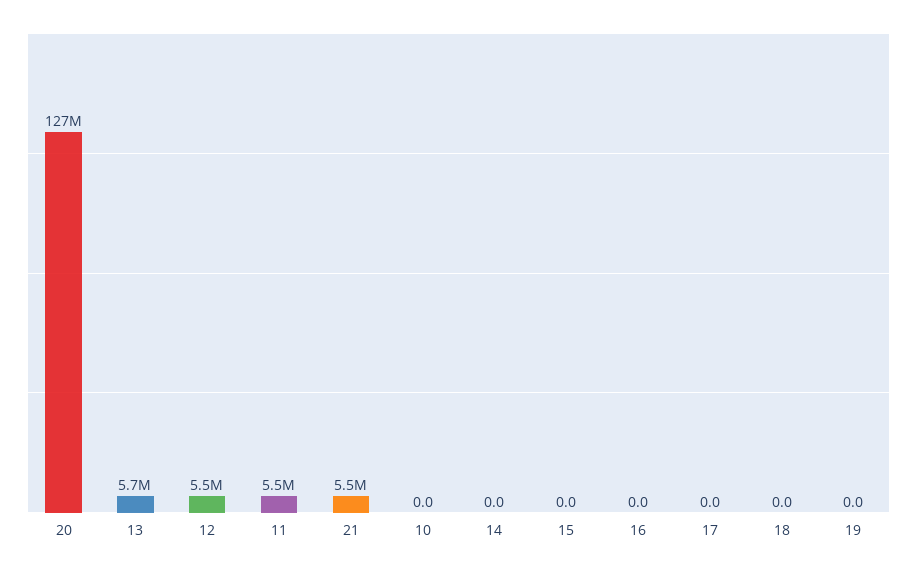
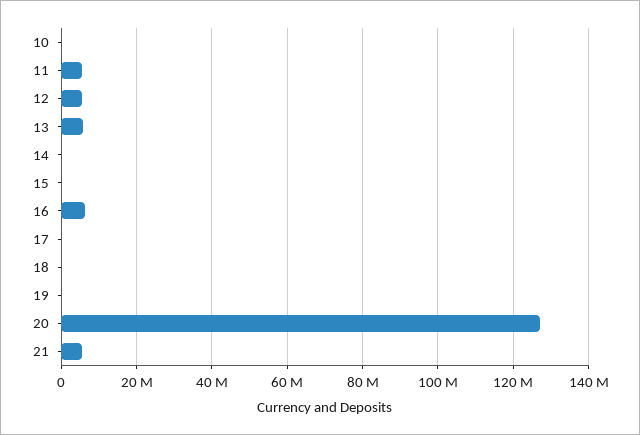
16: 0 -> 6000000

